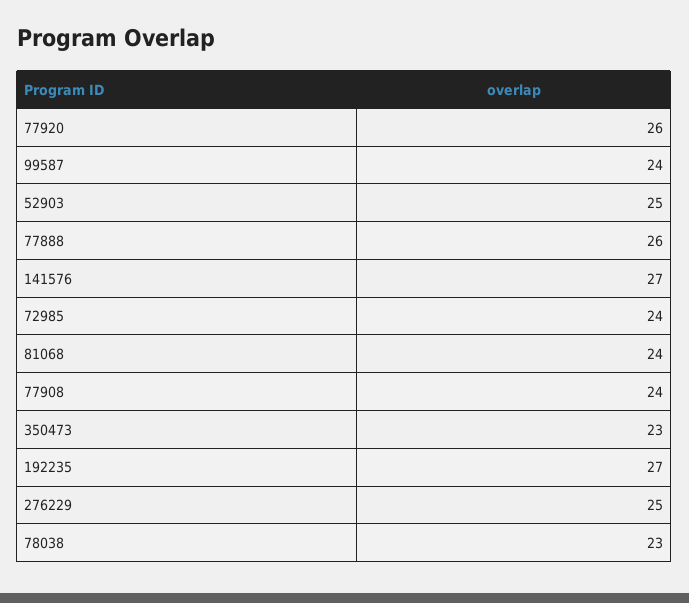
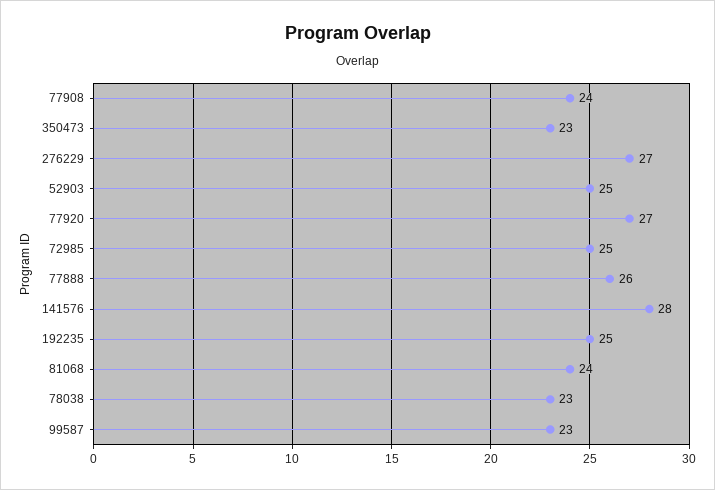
77920: 26 -> 27
99587: 24 -> 23
141576: 27 -> 28
72985: 24 -> 25
192235: 27 -> 25
276229: 25 -> 27

